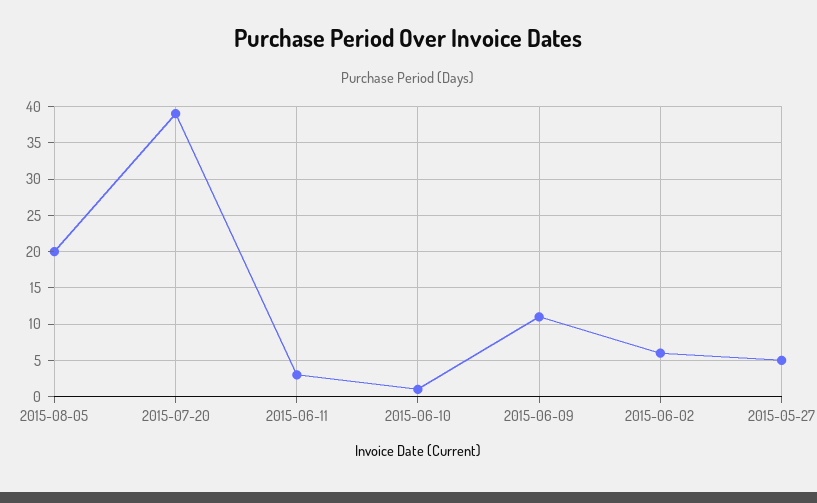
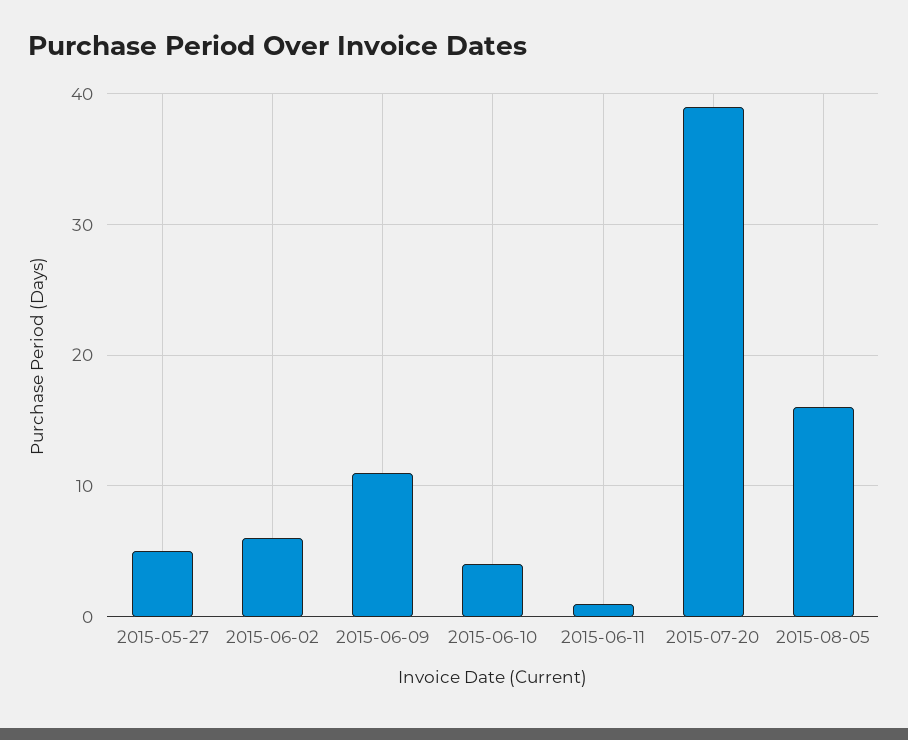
2015-08-05: 20 -> 16
2015-06-11: 3 -> 1
2015-06-10: 1 -> 4

